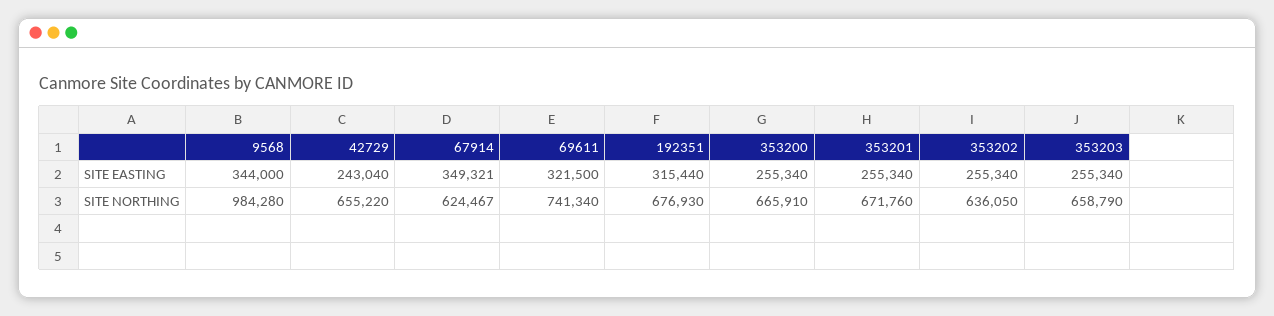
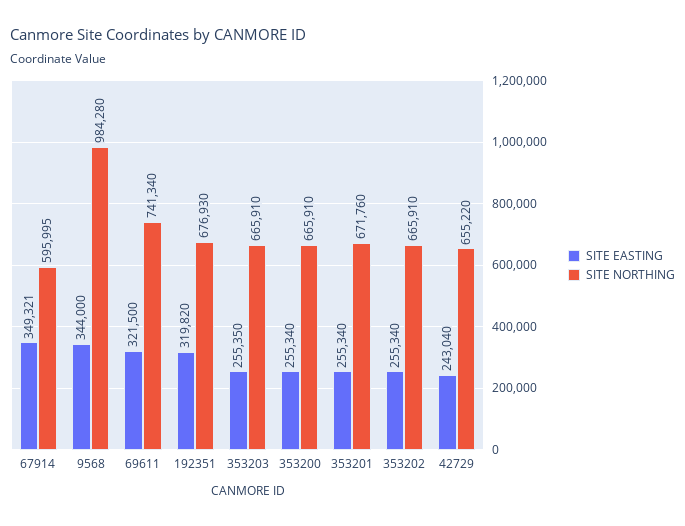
SITE EASTING, 192351: 315440 -> 319820
SITE EASTING, 353203: 255340 -> 255350
SITE NORTHING, 67914: 624467 -> 595995
SITE NORTHING, 353202: 636050 -> 665910
SITE NORTHING, 353203: 658790 -> 665910

